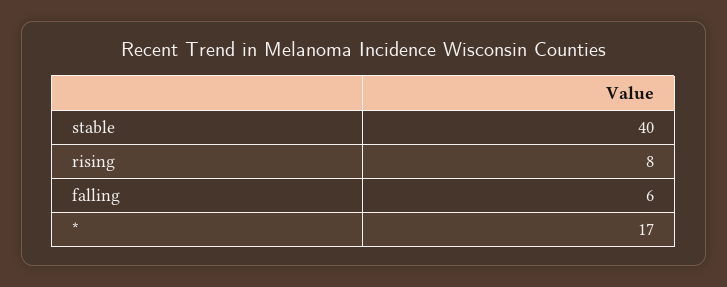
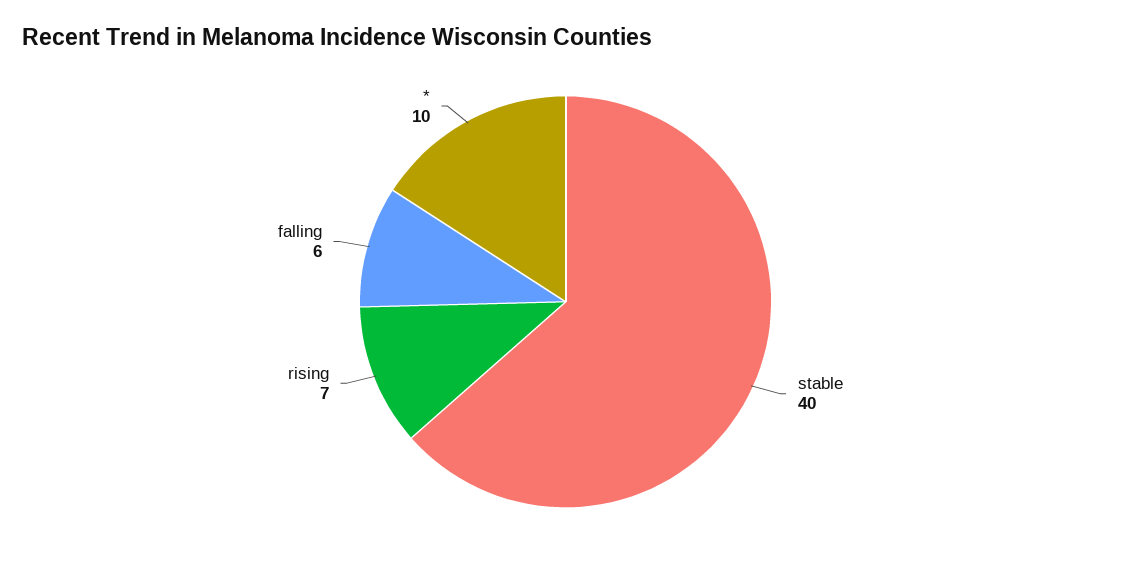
rising: 8 -> 7
*: 17 -> 10

